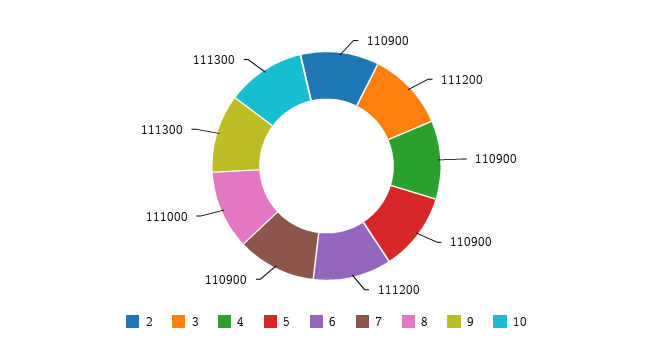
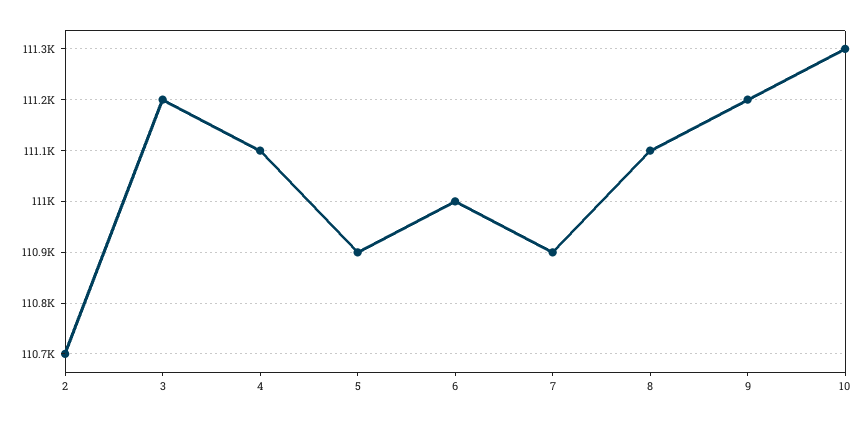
2: 110900 -> 110700
4: 110900 -> 111100
6: 111200 -> 111000
8: 111000 -> 111100
9: 111300 -> 111200

